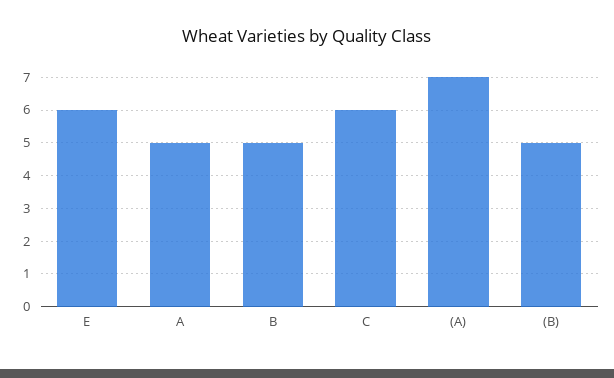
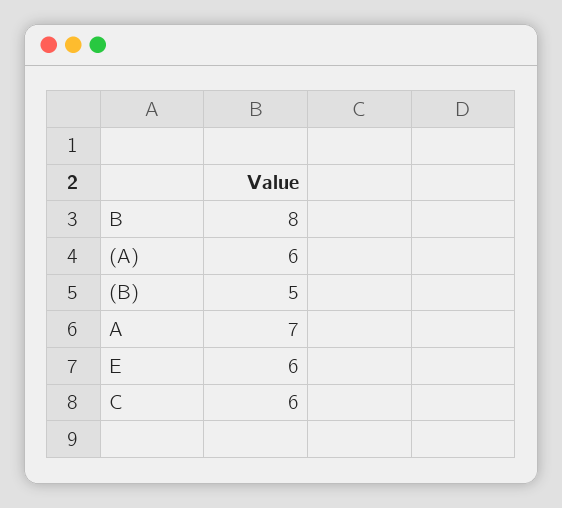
A: 5 -> 7
B: 5 -> 8
(A): 7 -> 6

